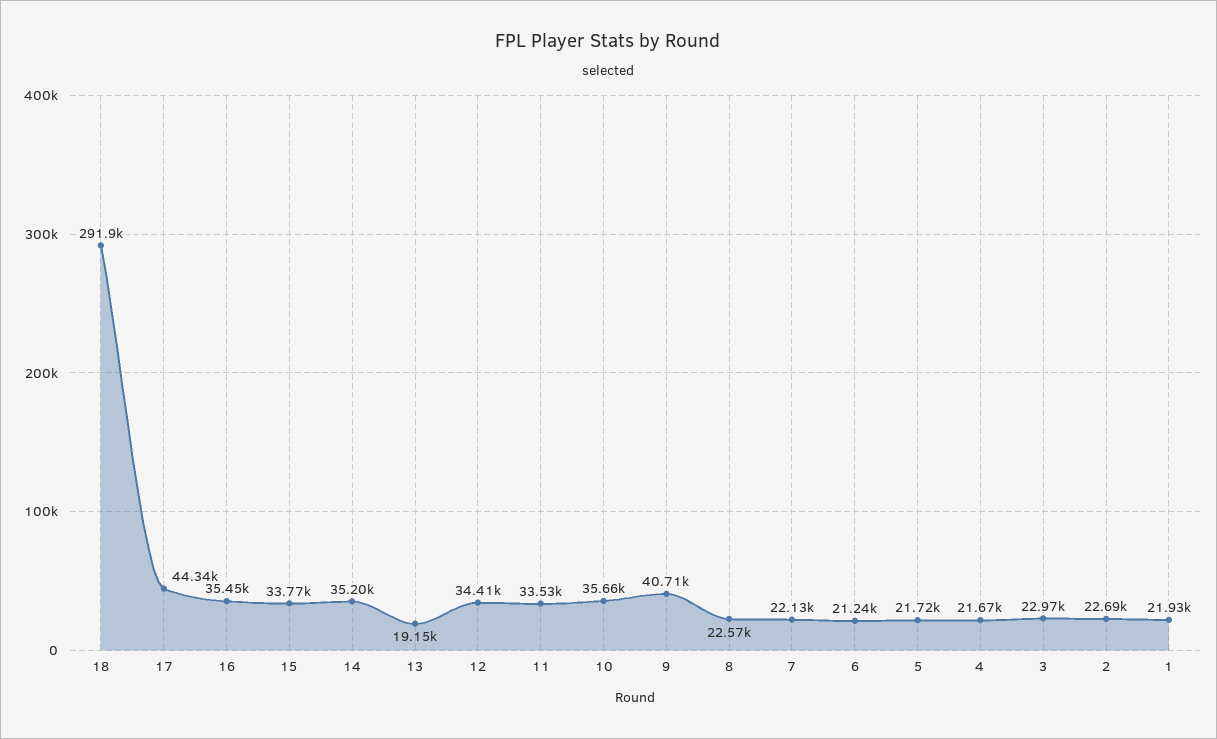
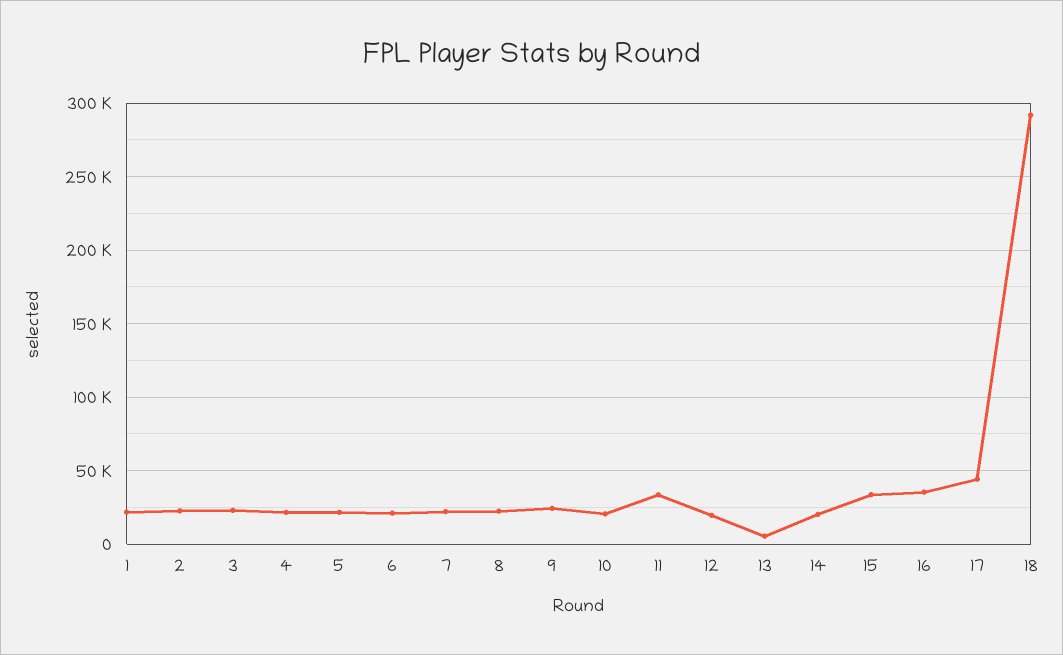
14: 35200 -> 20000
13: 19150 -> 5000
12: 34410 -> 20000
10: 35660 -> 20000
9: 40710 -> 25000

